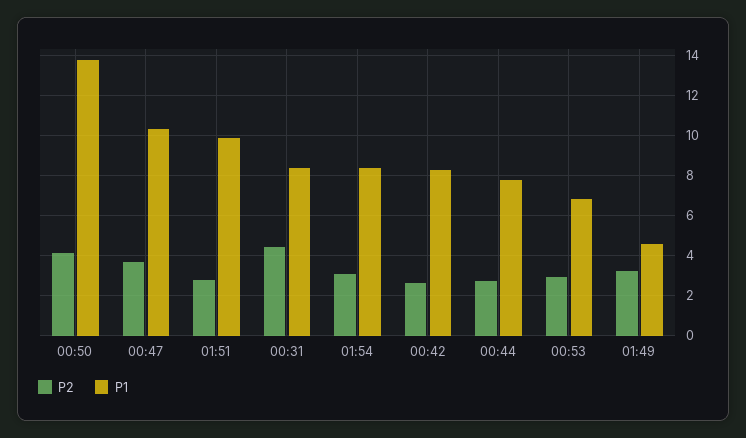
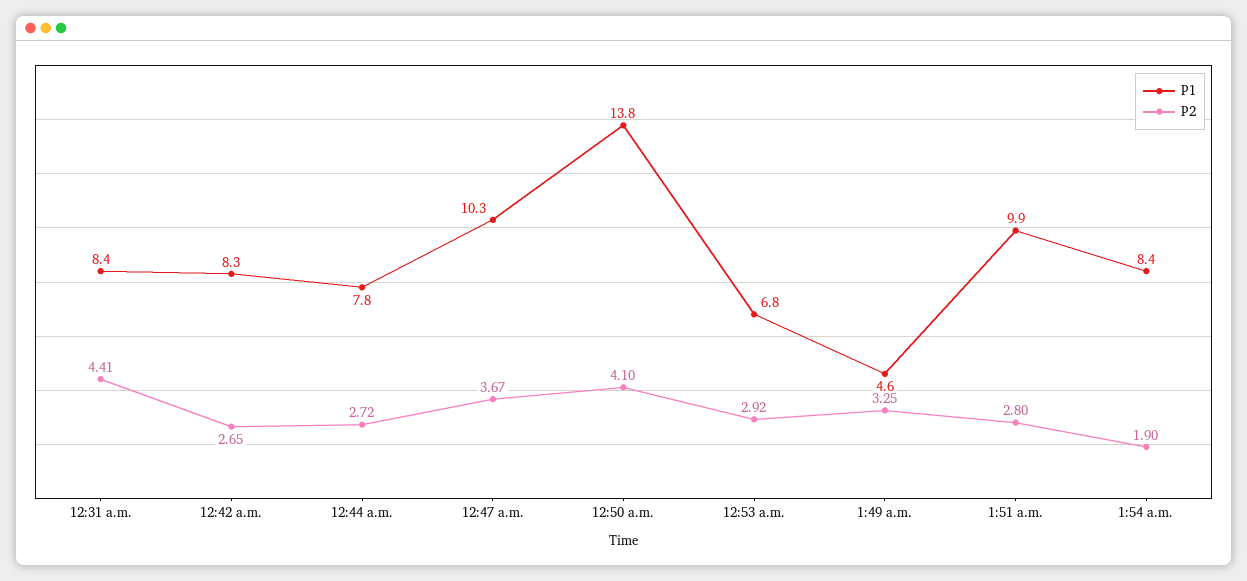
P2, 01:54: 3 -> 1.9

